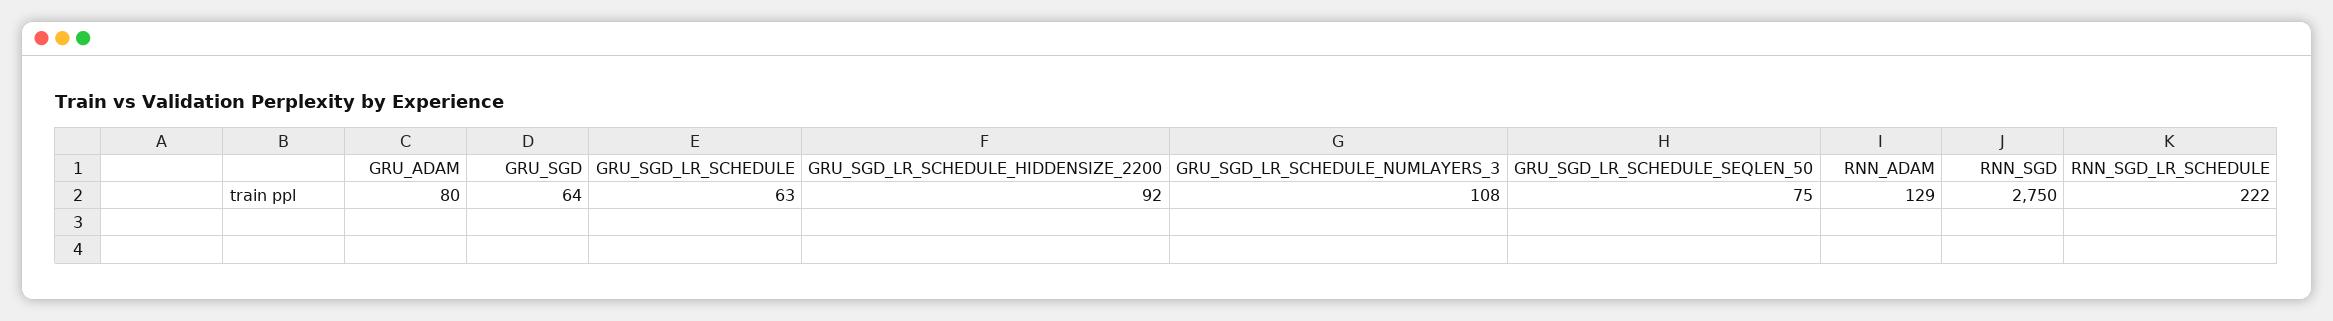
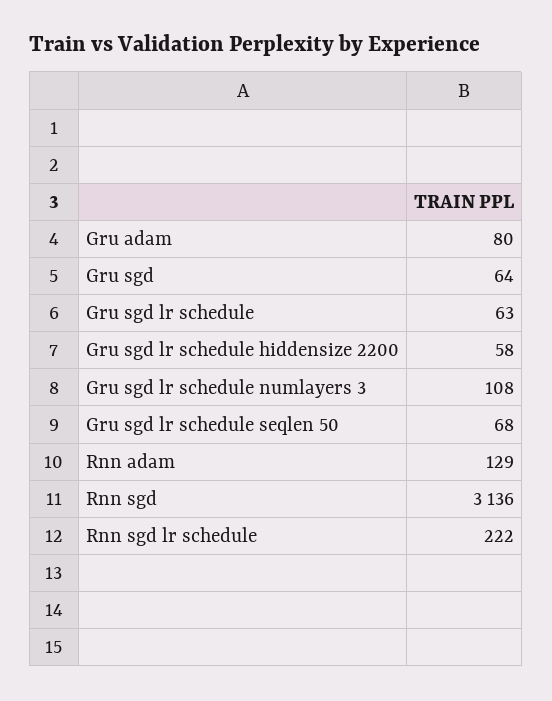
GRU_SGD_LR_SCHEDULE_HIDDENSIZE_2200: 92 -> 58
GRU_SGD_LR_SCHEDULE_SEQLEN_50: 75 -> 68
RNN_SGD: 2750 -> 3136

